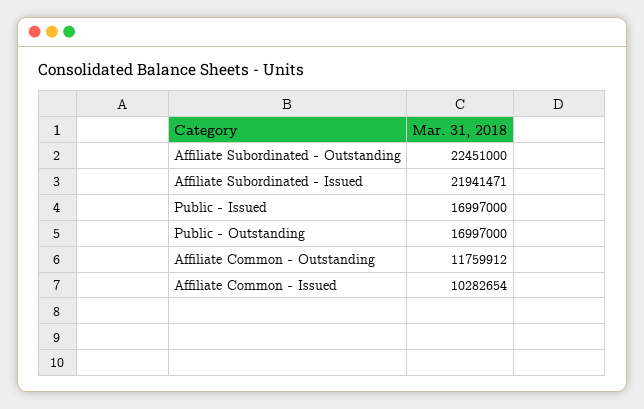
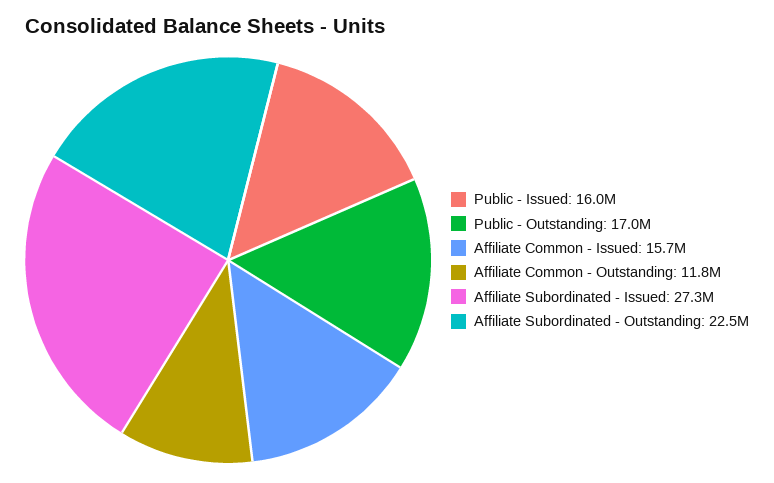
Affiliate Subordinated - Issued: 21941471 -> 27300000
Public - Issued: 16997000 -> 16000000
Affiliate Common - Issued: 10282654 -> 15700000

